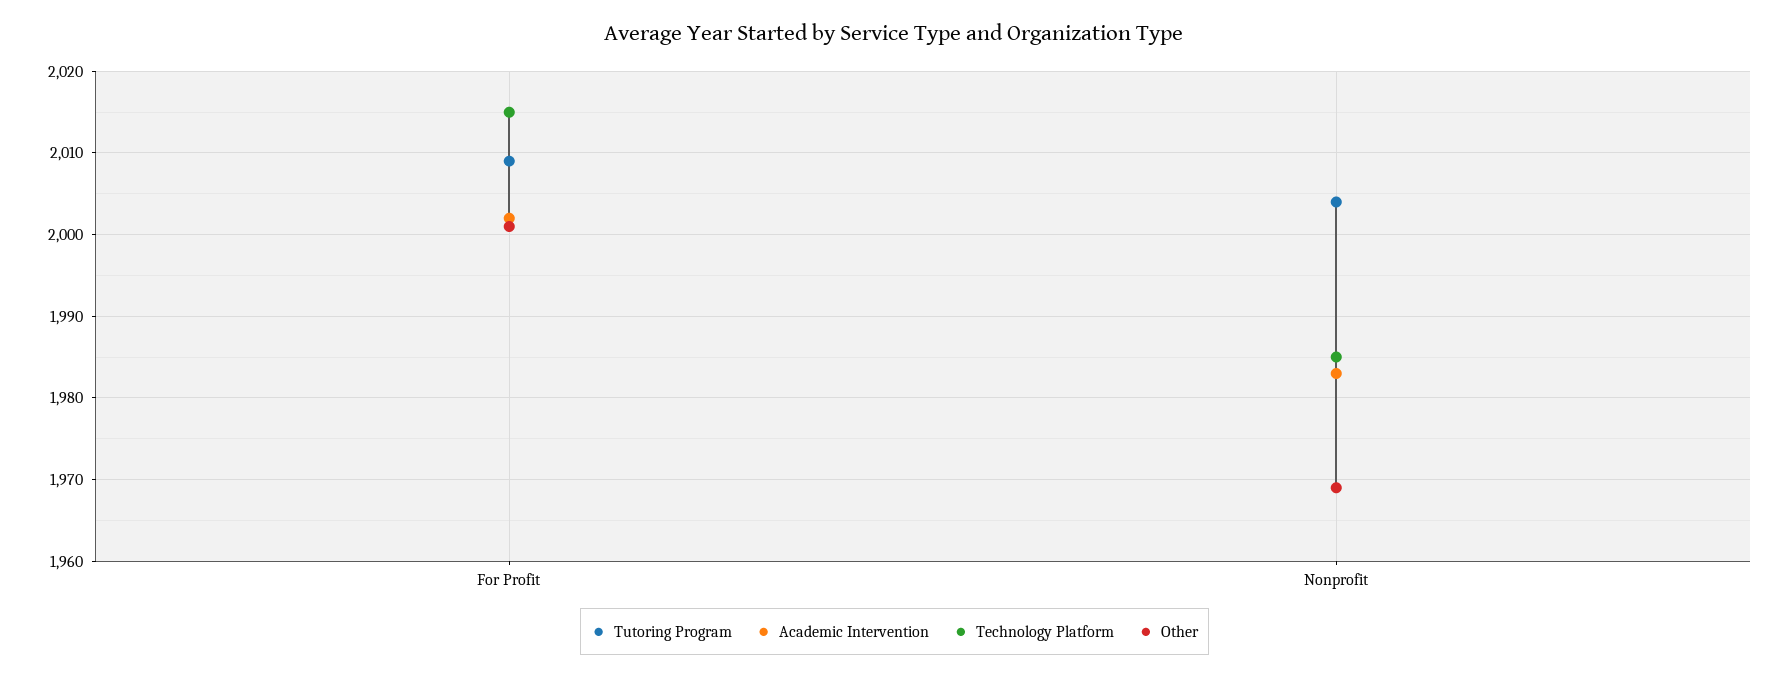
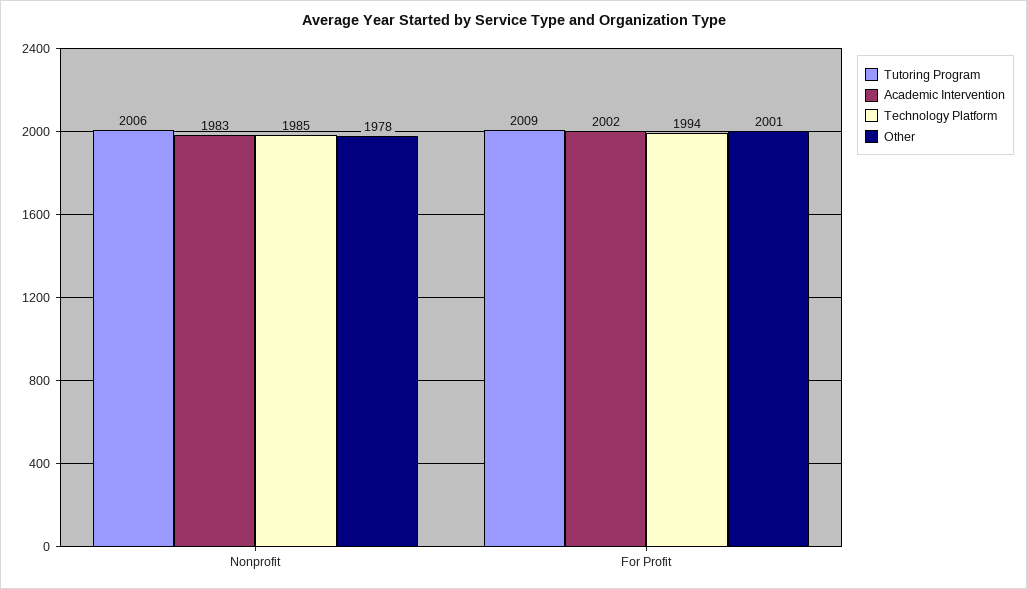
Technology Platform, For Profit: 2015 -> 1994
Tutoring Program, Nonprofit: 2004 -> 2006
Other, Nonprofit: 1969 -> 1978

